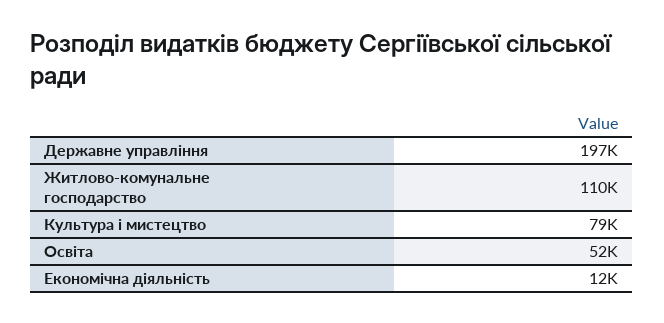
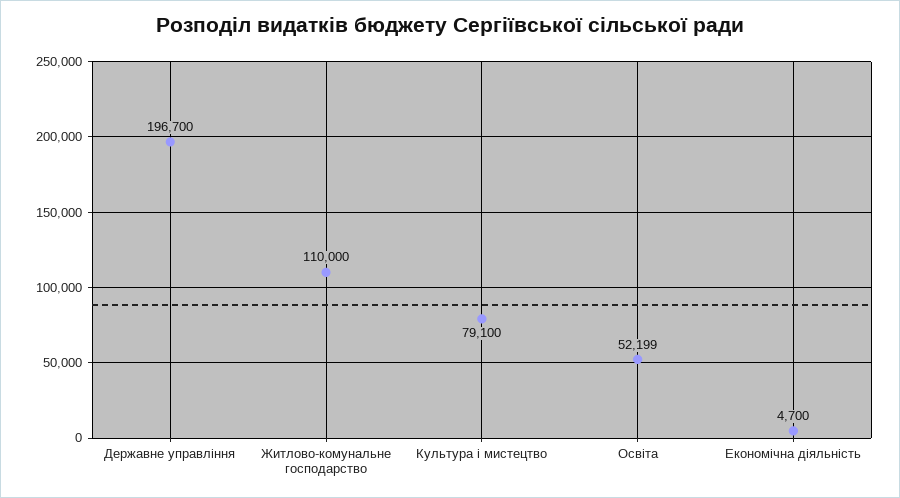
Економічна діяльність: 12000 -> 4700

